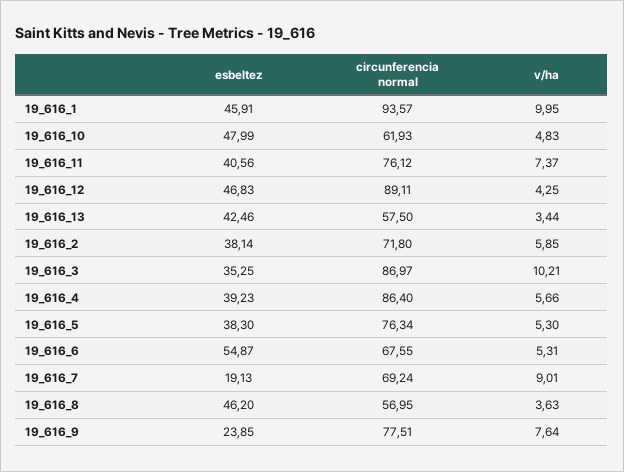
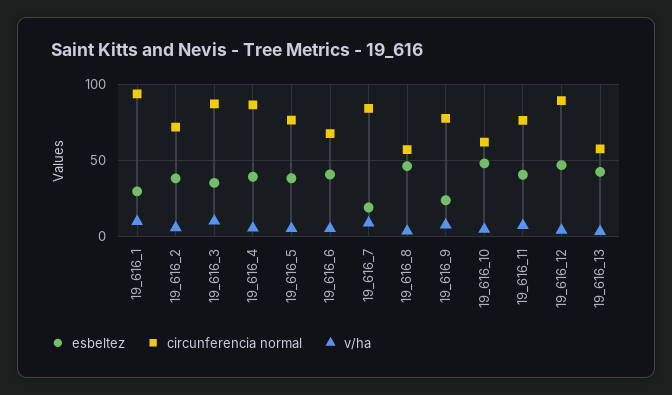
esbeltez, 19_616_1: 45.91 -> 30
esbeltez, 19_616_6: 54.87 -> 40
circunferencia normal, 19_616_7: 69.24 -> 85

